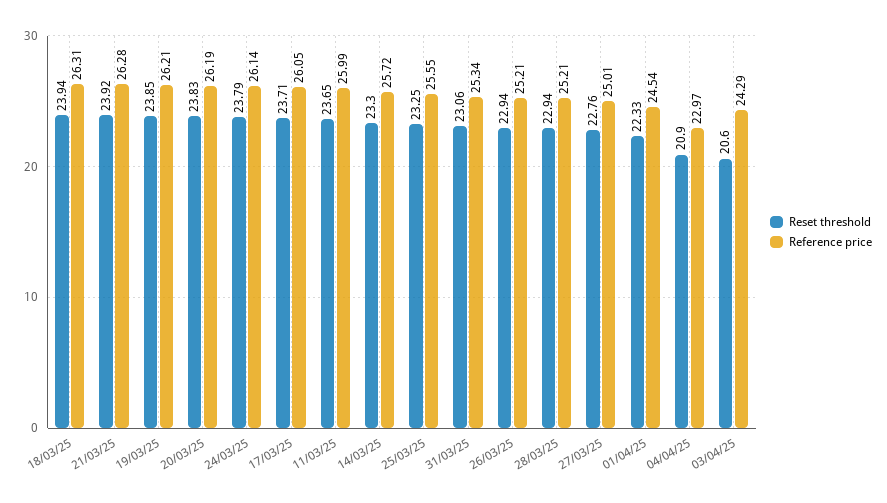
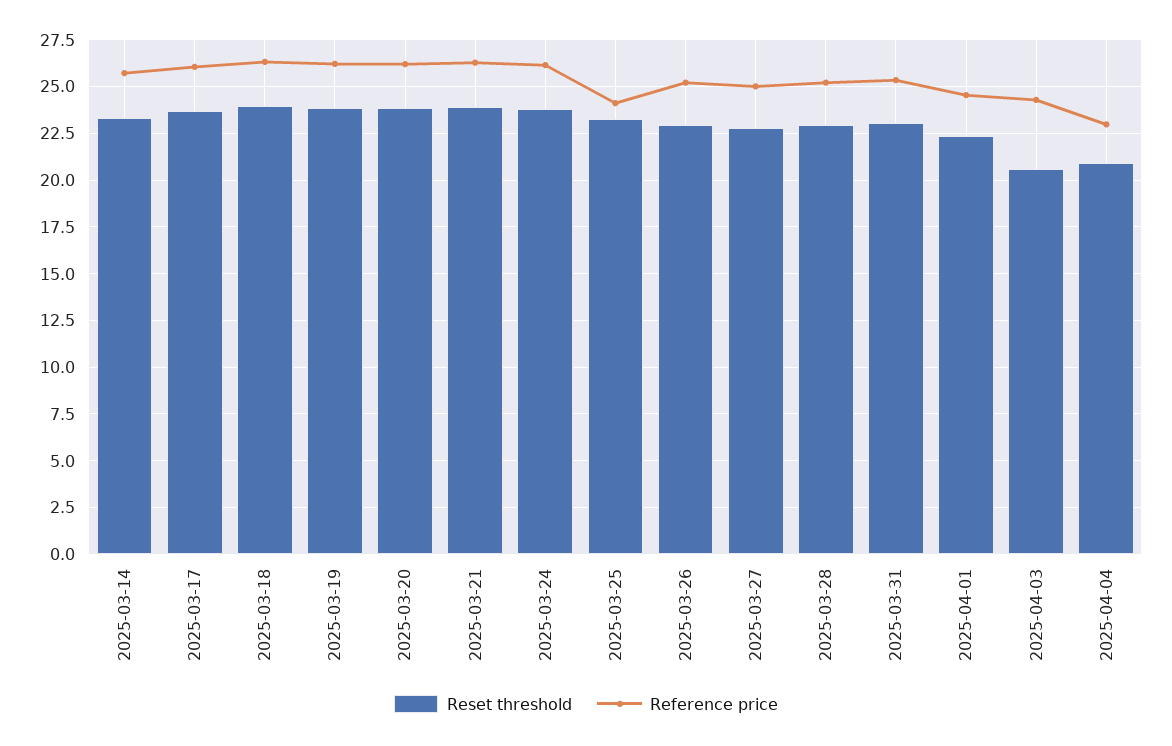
Reset threshold, 11/03/25: 23.65 -> none
Reference price, 11/03/25: 25.99 -> none
Reference price, 25/03/25: 25.55 -> 24

